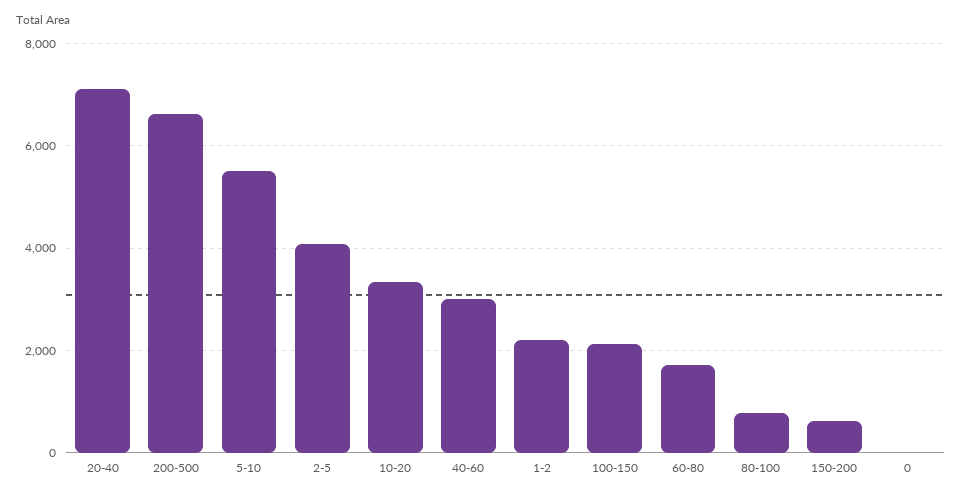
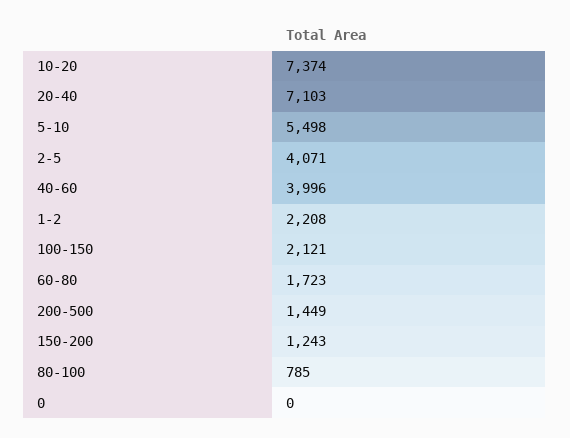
200-500: 6600 -> 1449
10-20: 3400 -> 7374
40-60: 3000 -> 3996
150-200: 600 -> 1243

